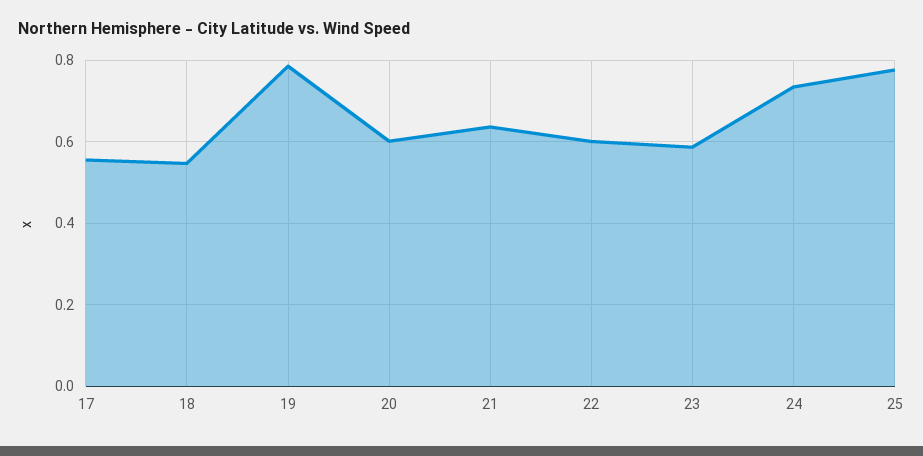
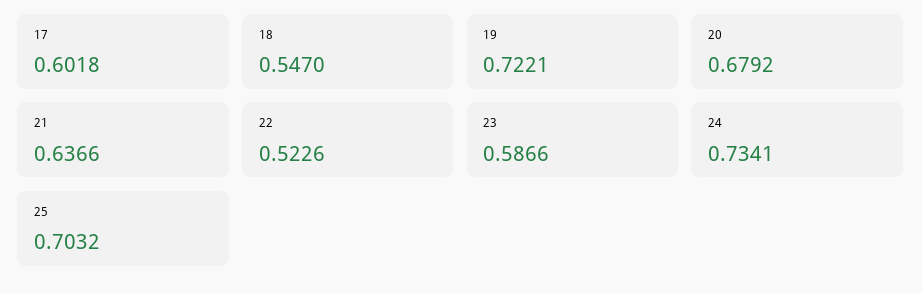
17: 0.56 -> 0.6018
19: 0.78 -> 0.7221
20: 0.6 -> 0.6792
22: 0.6 -> 0.5226
25: 0.78 -> 0.7032

